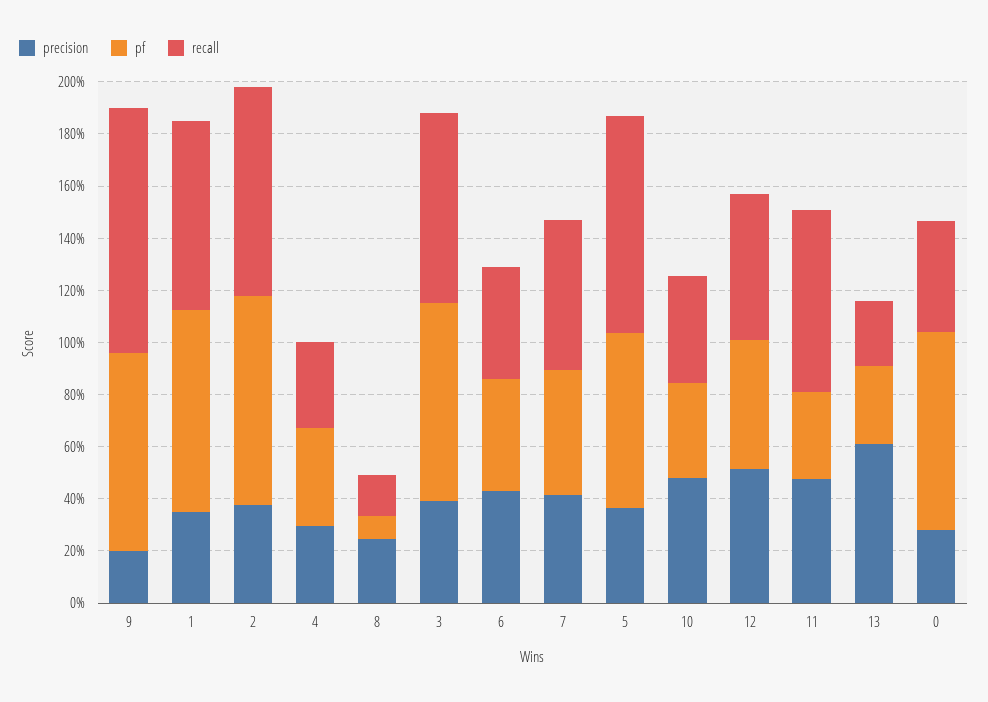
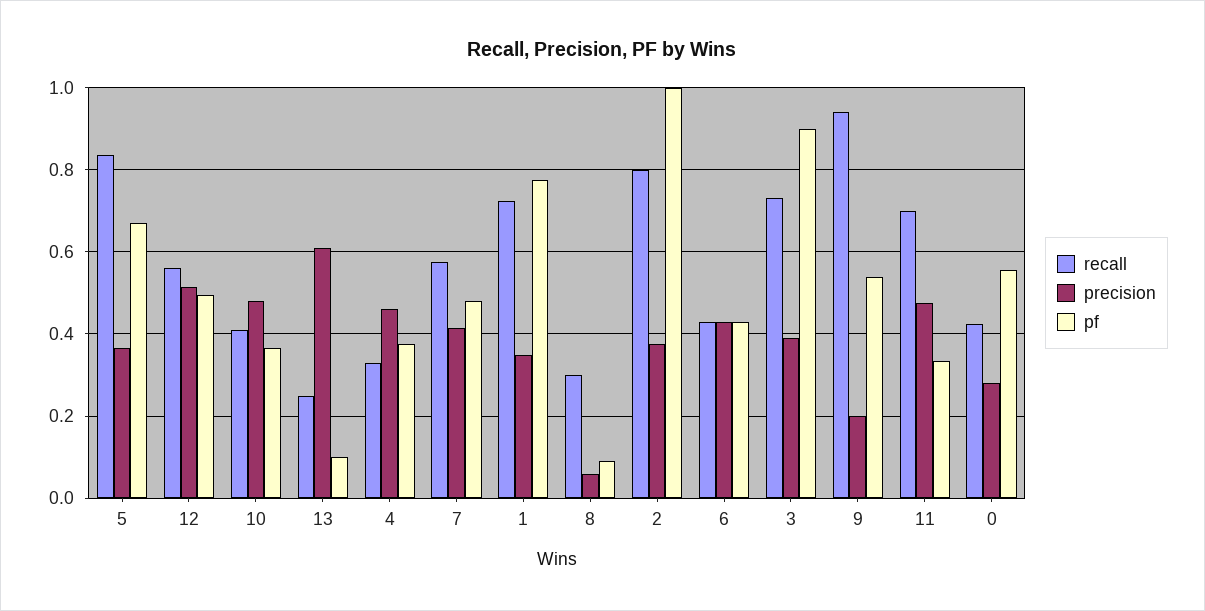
pf, 9: 0.75 -> 0.54
pf, 2: 0.8 -> 1
precision, 4: 0.3 -> 0.46
precision, 8: 0.25 -> 0.06
recall, 8: 0.15 -> 0.3
pf, 3: 0.75 -> 0.9
pf, 13: 0.3 -> 0.1
pf, 0: 0.75 -> 0.56

